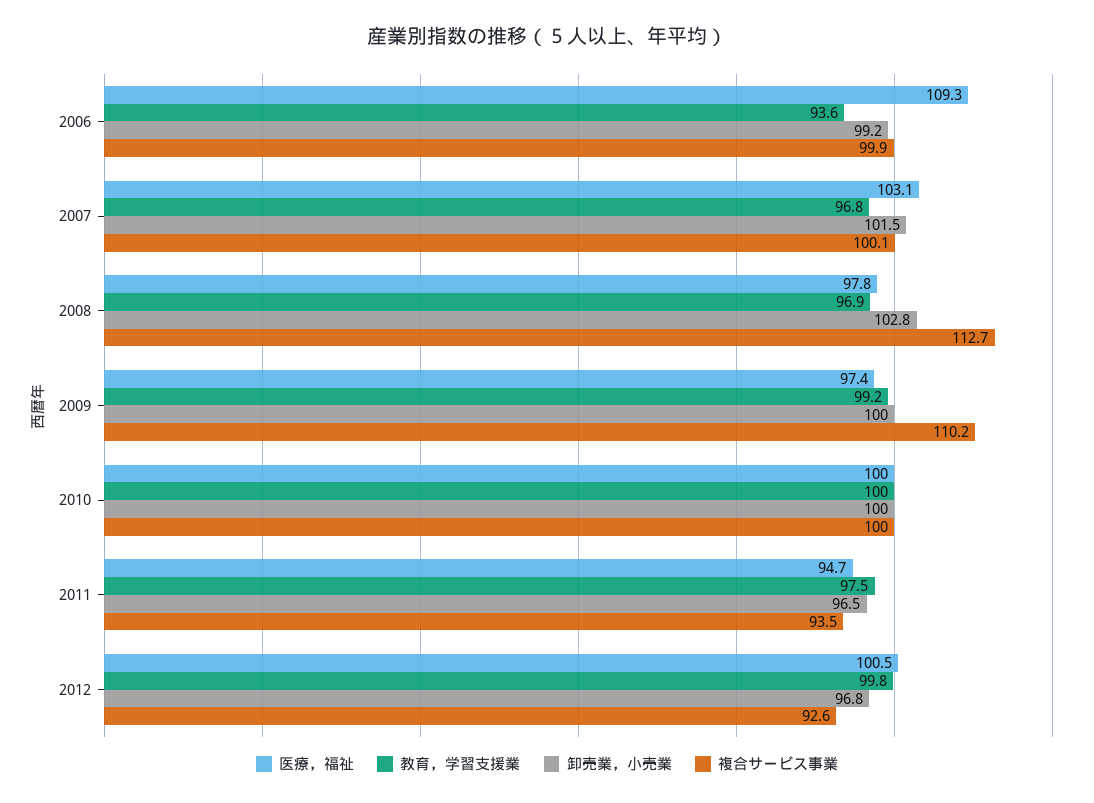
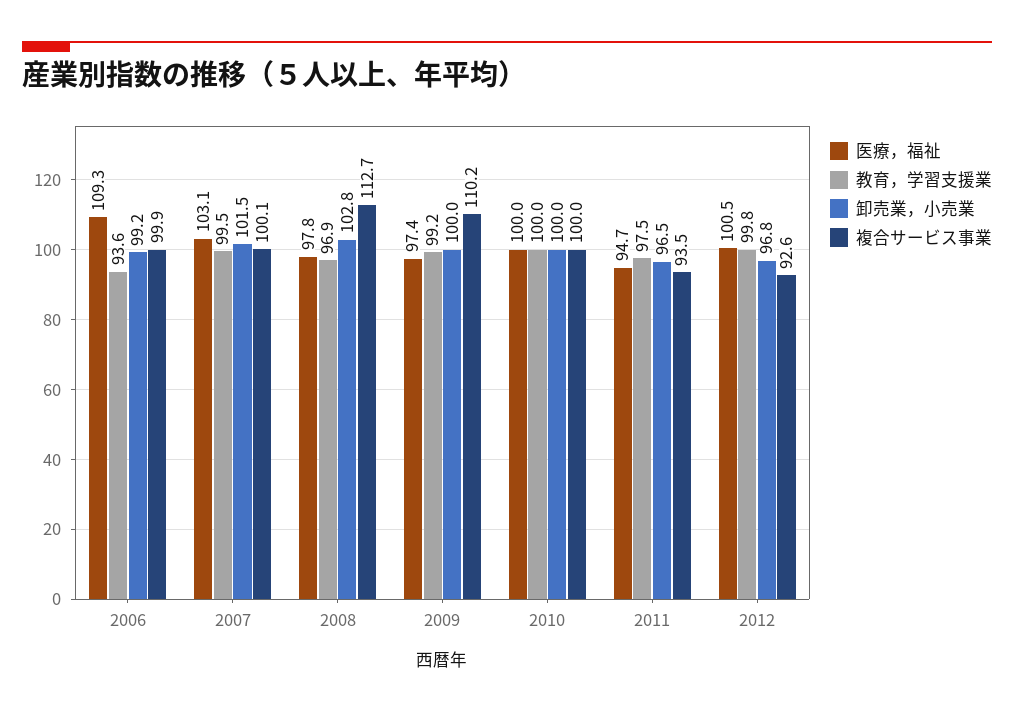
教育，学習支援業, 2007: 96.8 -> 99.5

